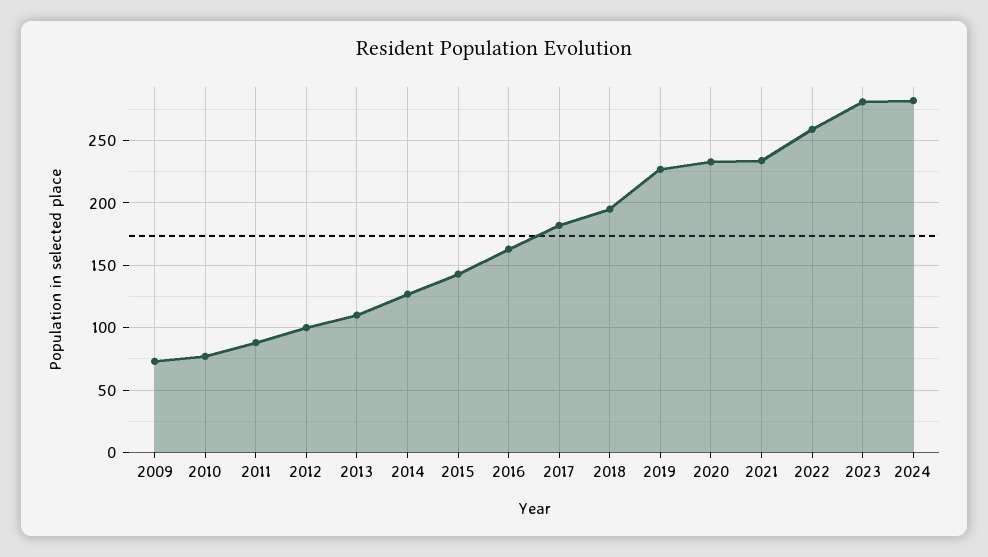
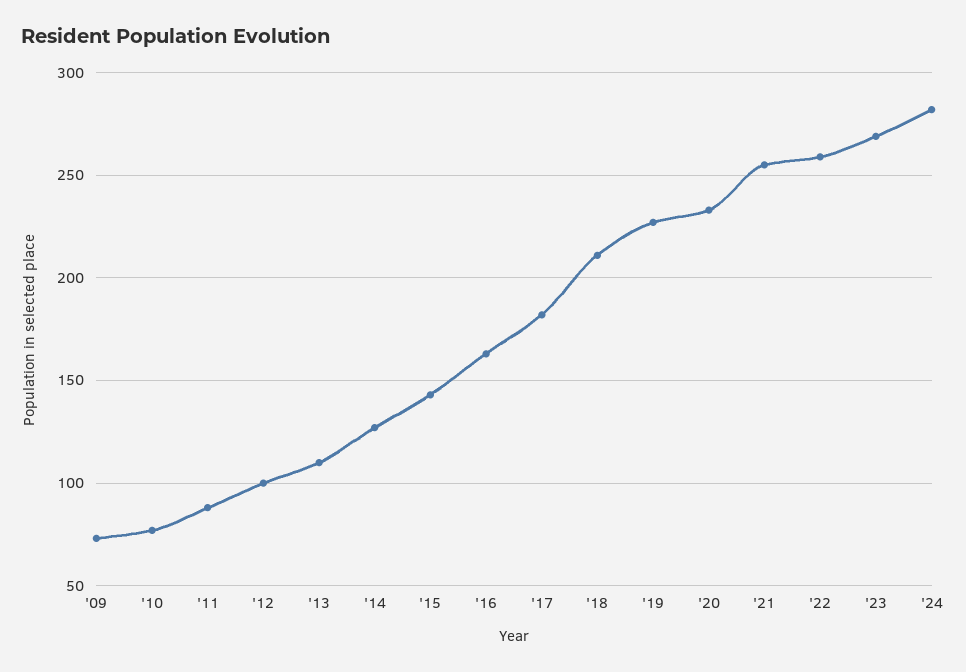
2018: 195 -> 210
2021: 235 -> 255
2023: 280 -> 270

